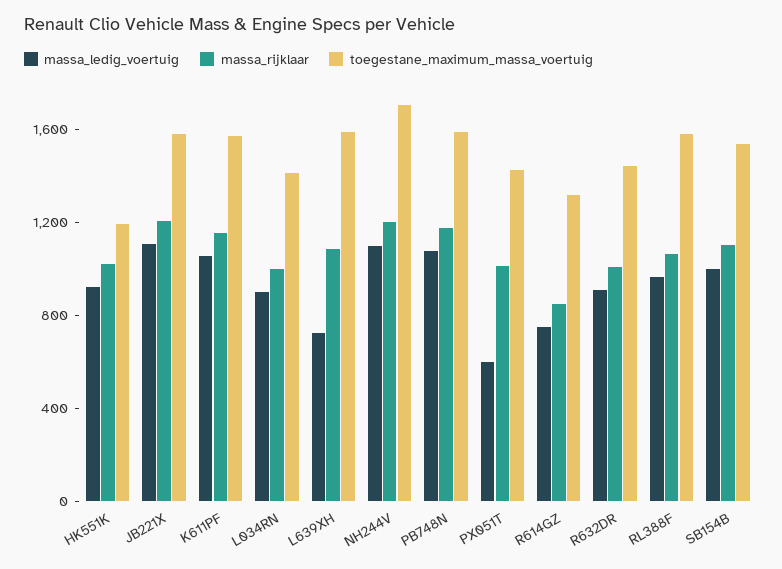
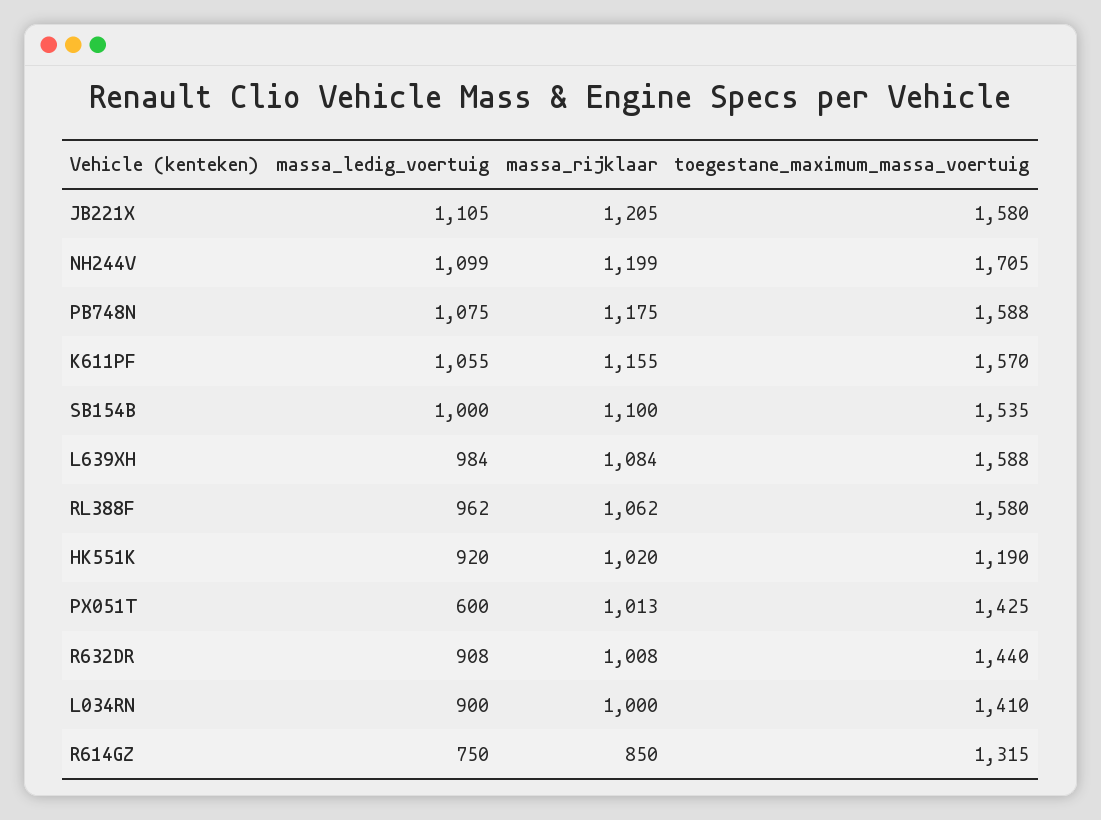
massa_ledig_voertuig, L639XH: 700 -> 984

